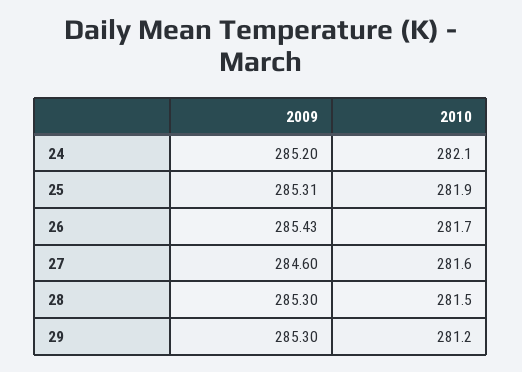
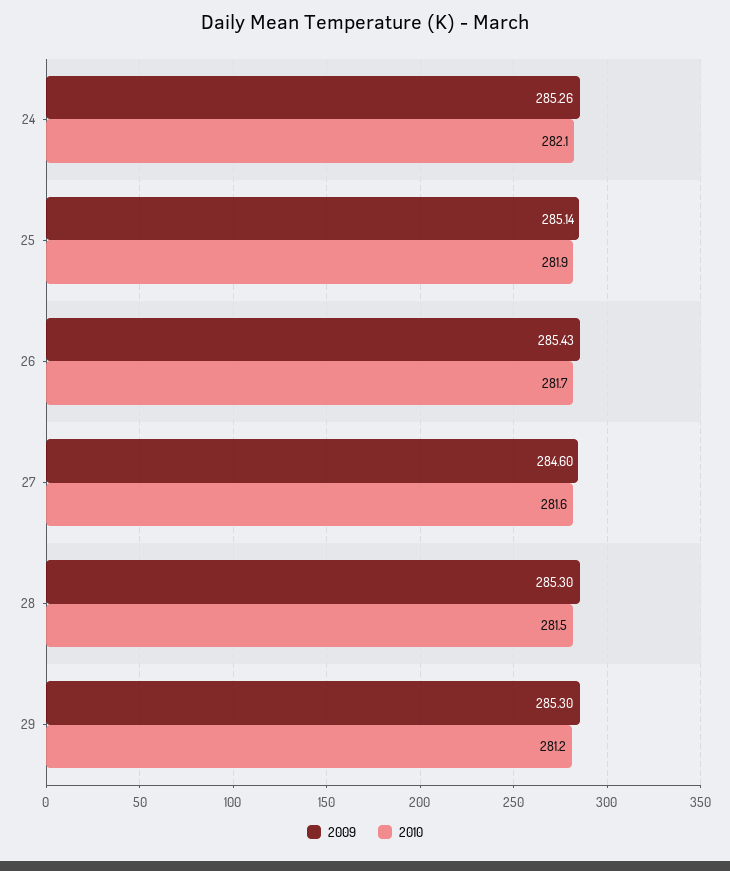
2009, 24: 285.2 -> 285.26
2009, 25: 285.31 -> 285.14

